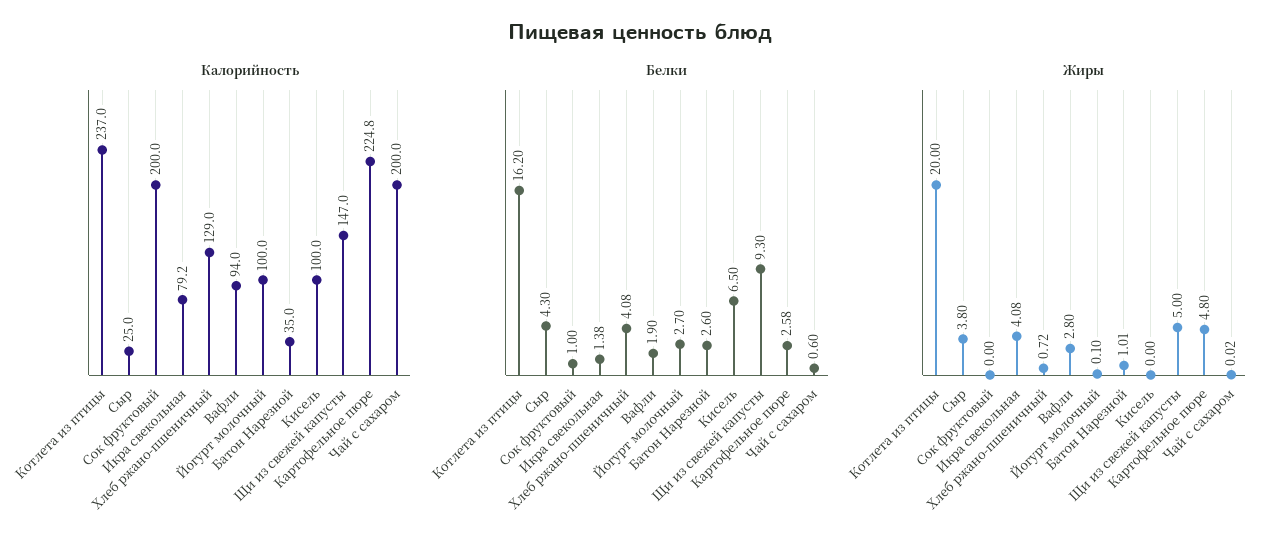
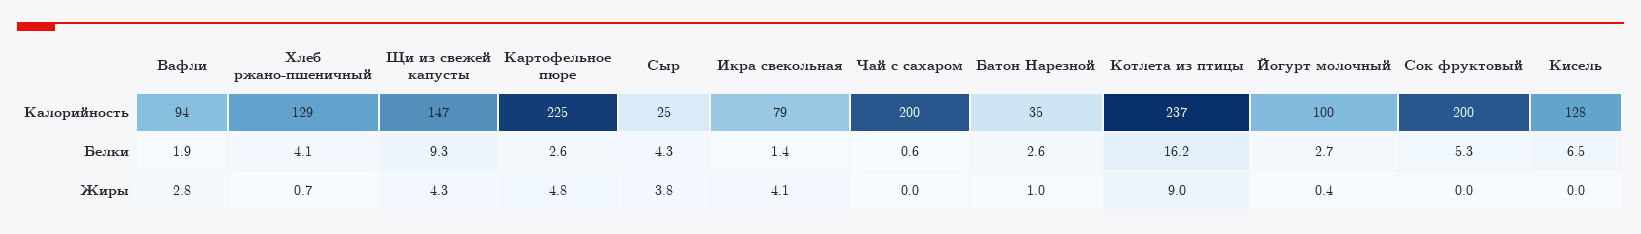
Калорийность, Кисель: 100 -> 128
Белки, Сок фруктовый: 1 -> 5.3
Жиры, Котлета из птицы: 20 -> 9
Жиры, Йогурт молочный: 0.1 -> 0.4
Жиры, Щи из свежей капусты: 5 -> 4.3

